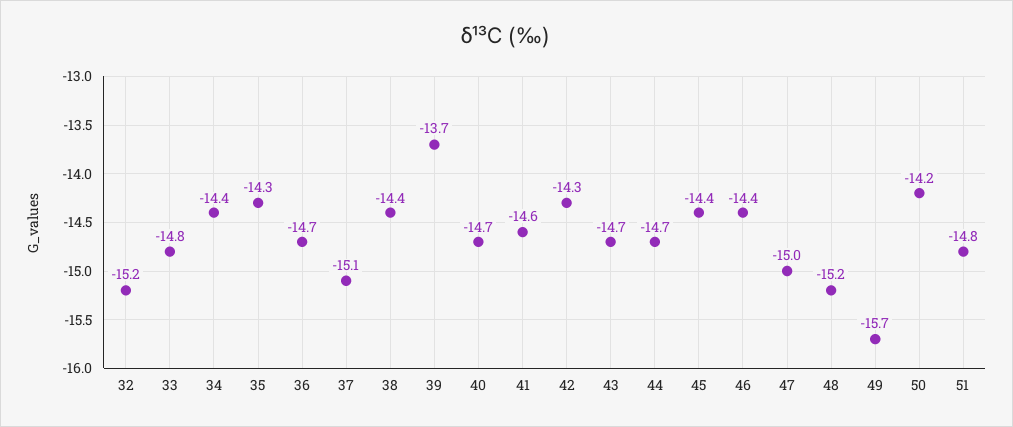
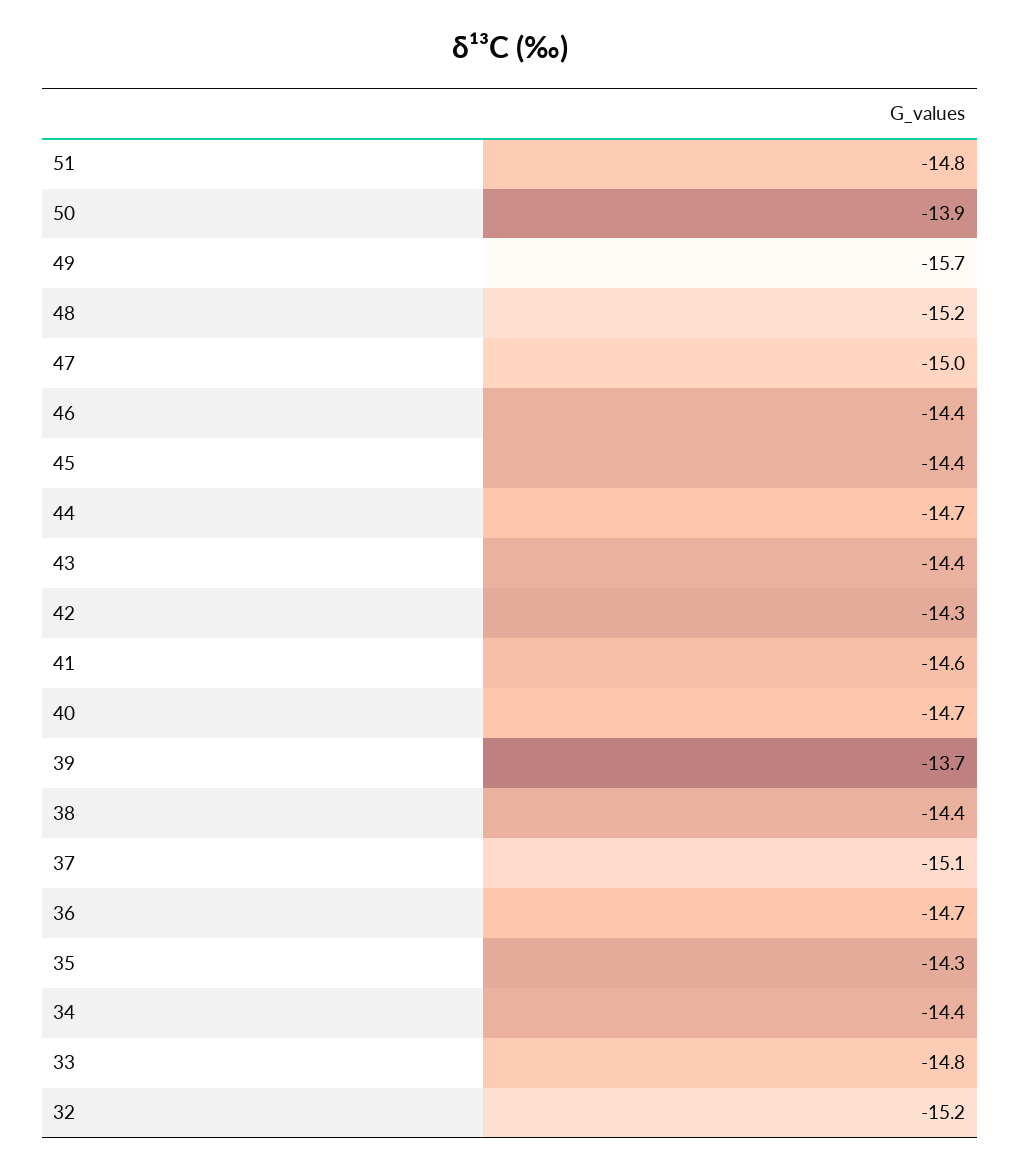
43: -14.7 -> -14.4
50: -14.2 -> -13.9

